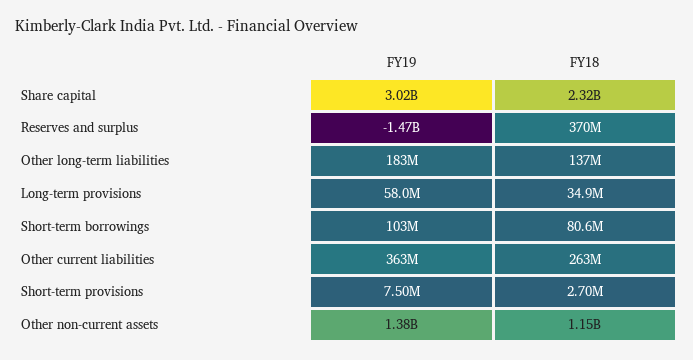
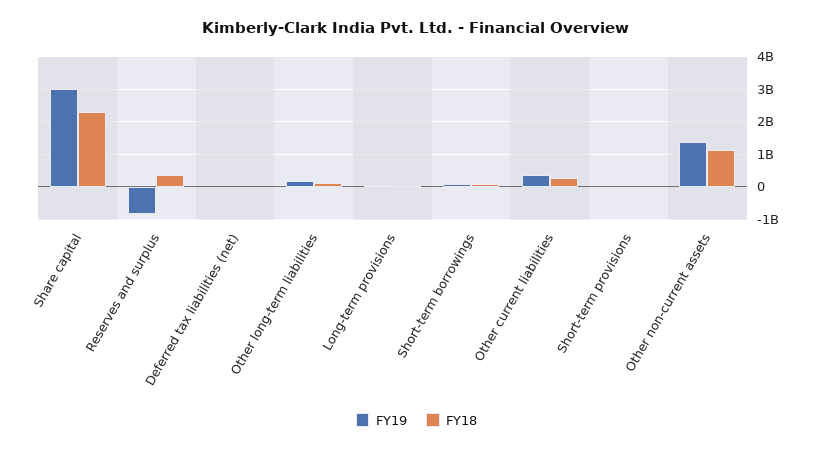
FY19, Reserves and surplus: -1470000000 -> -800000000
FY19, Deferred tax liabilities (net): none -> 0
FY18, Deferred tax liabilities (net): none -> 0

